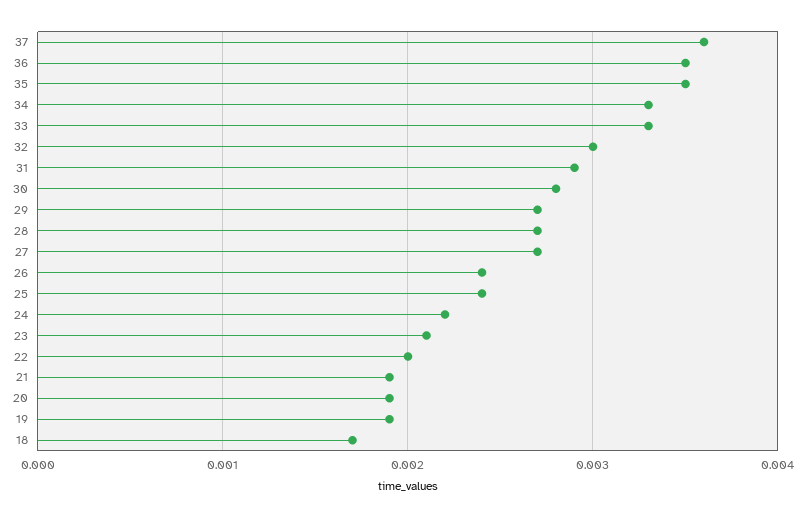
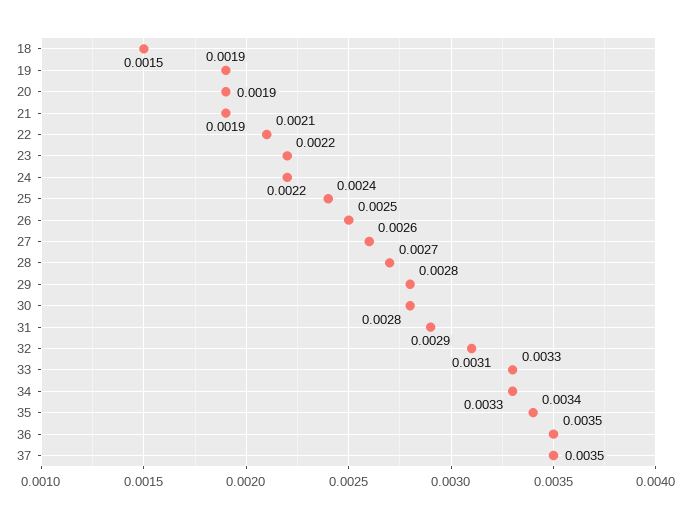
37: 0.0036 -> 0.0035
35: 0.0035 -> 0.0034
32: 0.003 -> 0.0031
29: 0.0027 -> 0.0028
27: 0.0027 -> 0.0026
26: 0.0024 -> 0.0025
23: 0.0021 -> 0.0022
22: 0.002 -> 0.0021
18: 0.0017 -> 0.0015

